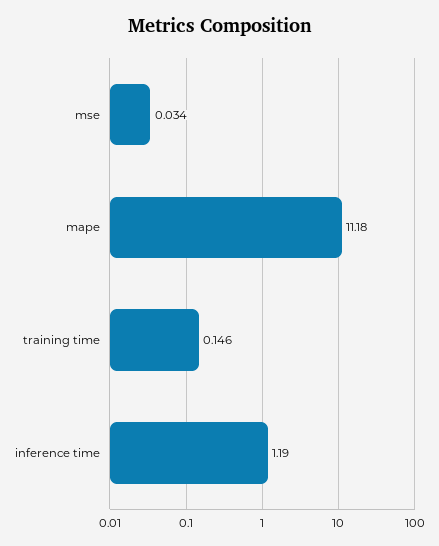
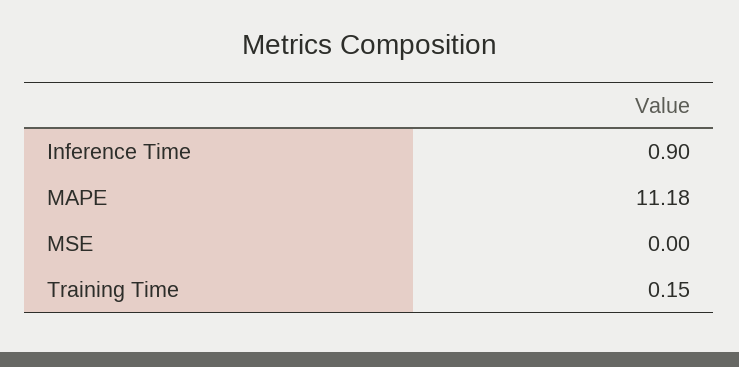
mse: 0.034 -> 0
inference time: 1.19 -> 0.9

